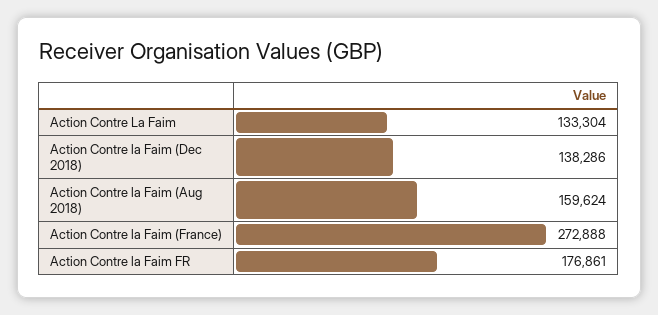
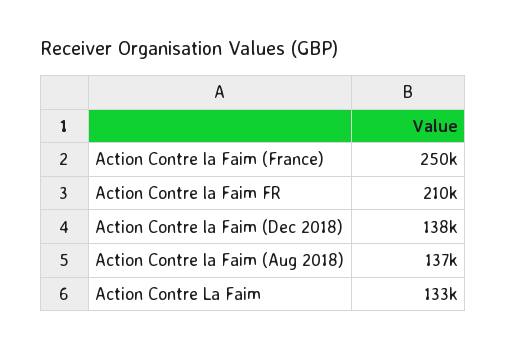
Action Contre la Faim (Aug 2018): 159624 -> 137000
Action Contre la Faim (France): 272888 -> 250000
Action Contre la Faim FR: 176861 -> 210000

